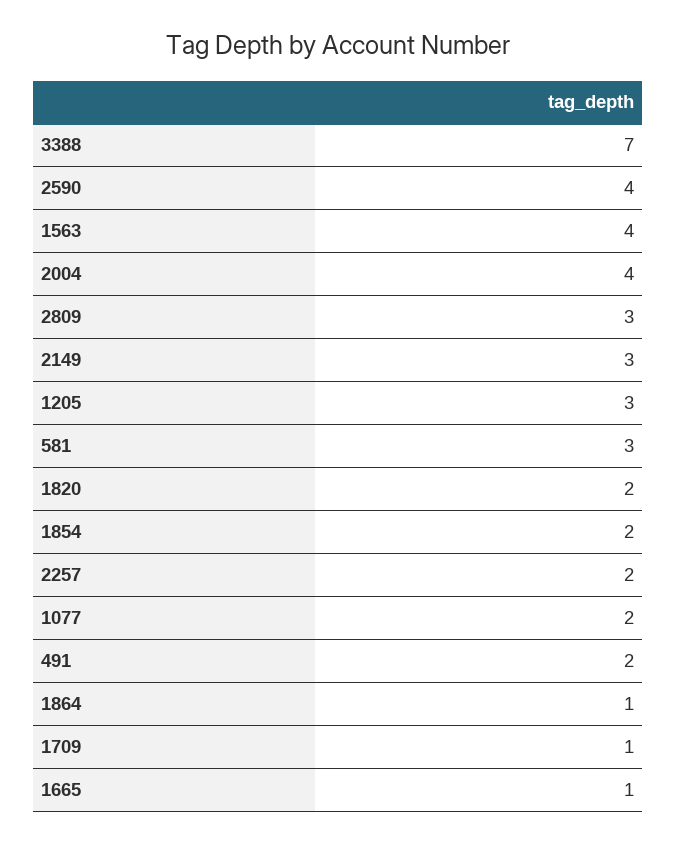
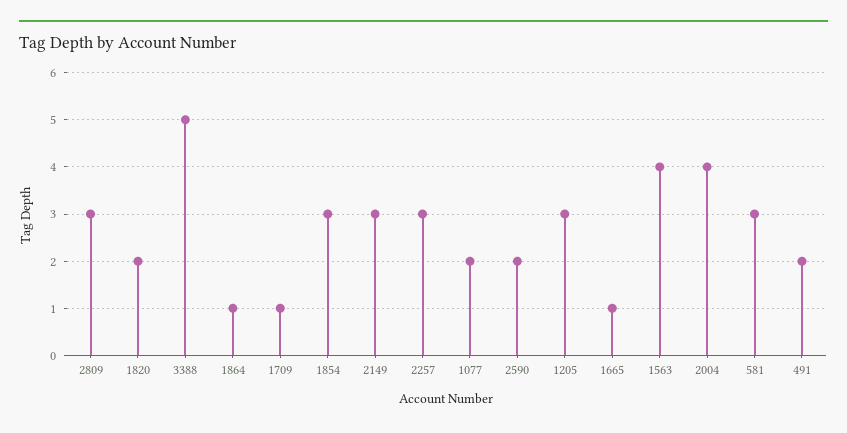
3388: 7 -> 5
2590: 4 -> 2
1854: 2 -> 3
2257: 2 -> 3

